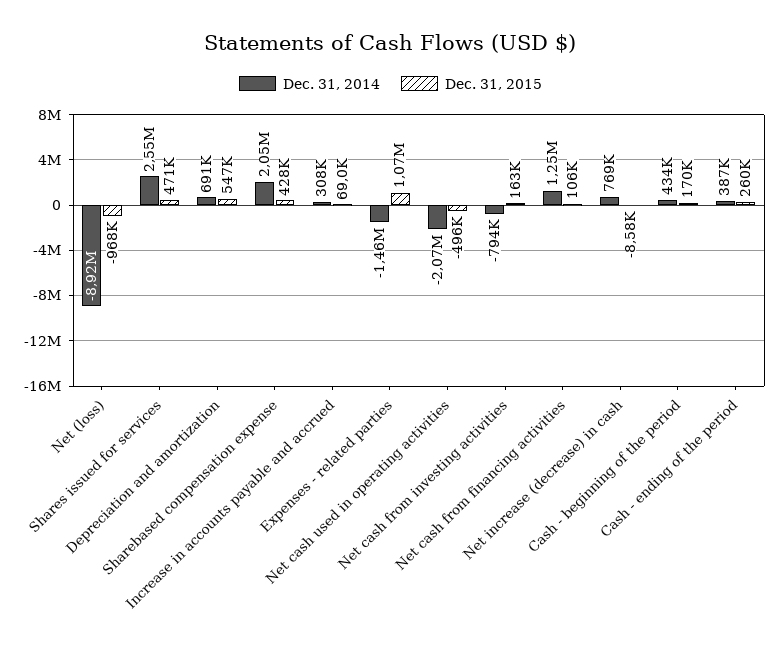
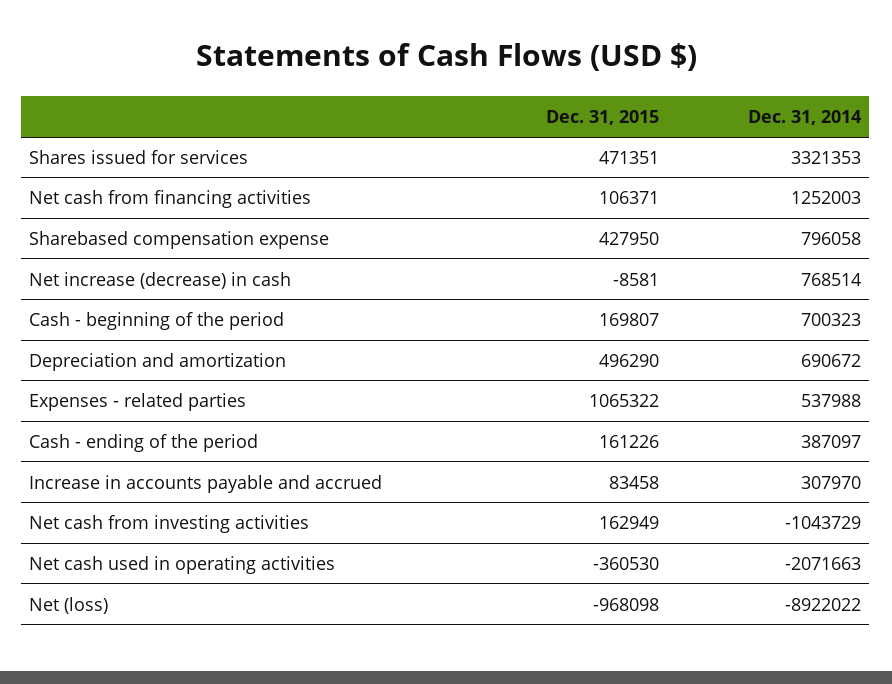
Dec. 31, 2014, Shares issued for services: 2550000 -> 3321353
Dec. 31, 2015, Depreciation and amortization: 547000 -> 496290
Dec. 31, 2014, Sharebased compensation expense: 2050000 -> 796058
Dec. 31, 2015, Increase in accounts payable and accrued: 69000 -> 83458
Dec. 31, 2014, Expenses - related parties: -1460000 -> 537988
Dec. 31, 2015, Net cash used in operating activities: -496000 -> -360530
Dec. 31, 2014, Net cash from investing activities: -794000 -> -1043729
Dec. 31, 2014, Cash - beginning of the period: 434000 -> 700323
Dec. 31, 2015, Cash - ending of the period: 260000 -> 161226

